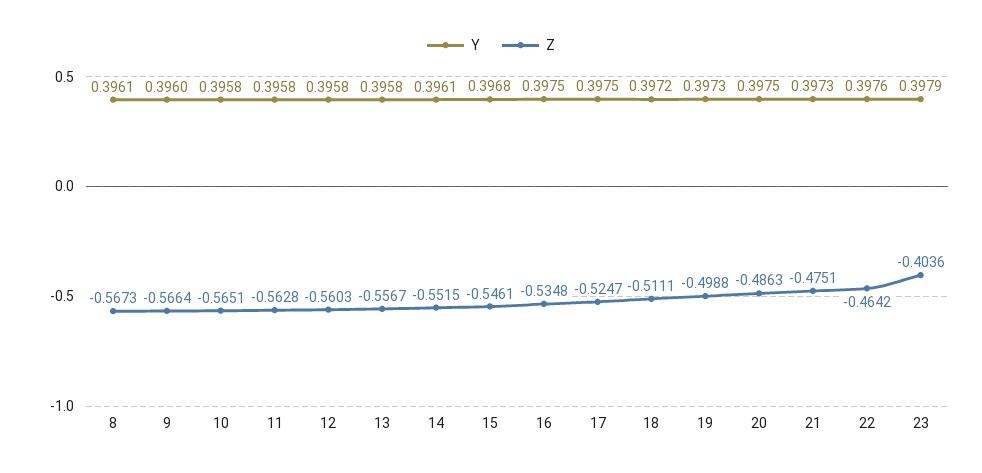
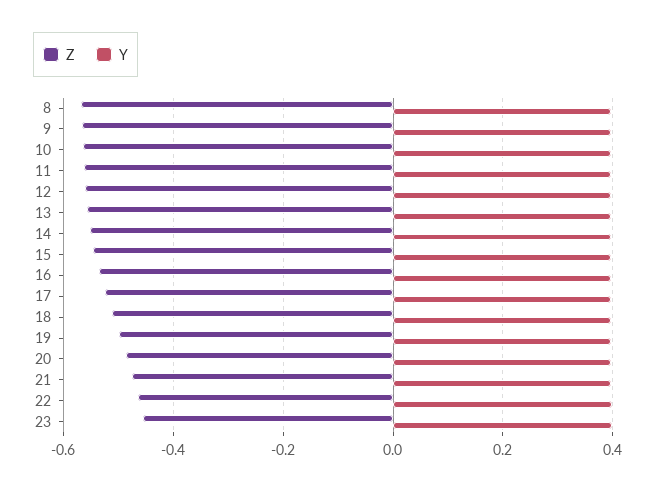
Z, 23: -0.4036 -> -0.46

